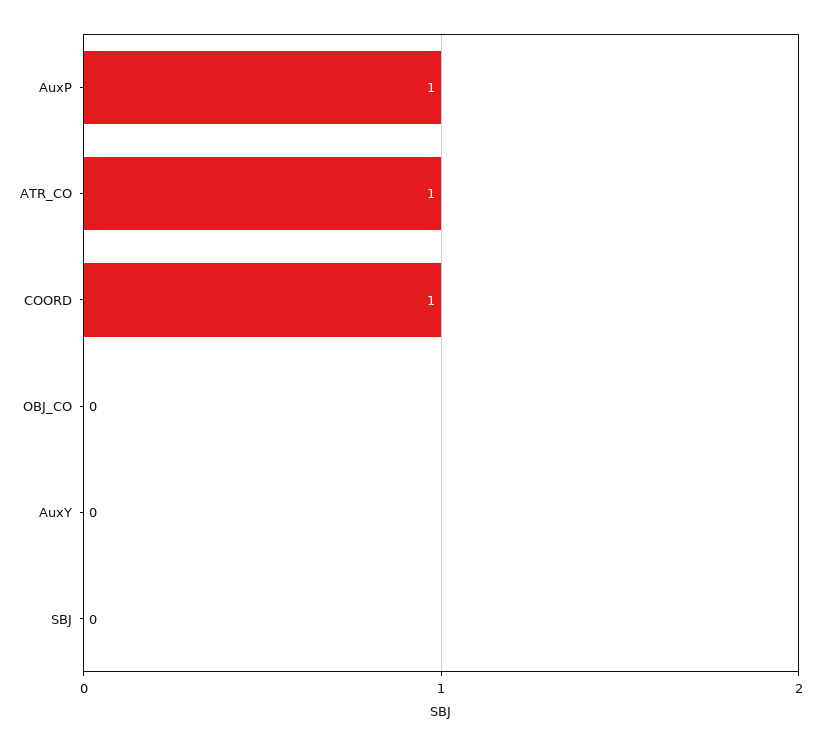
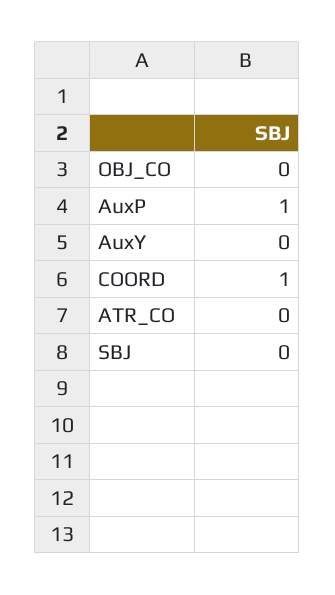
ATR_CO: 1 -> 0

